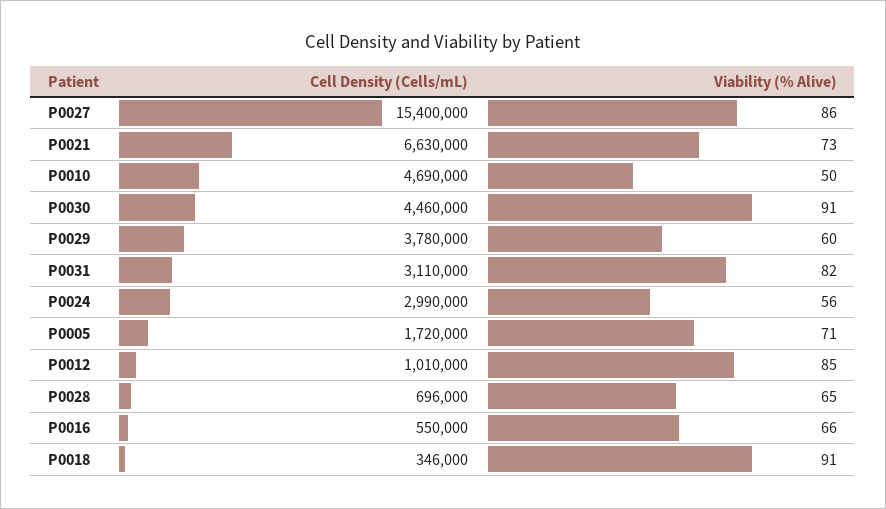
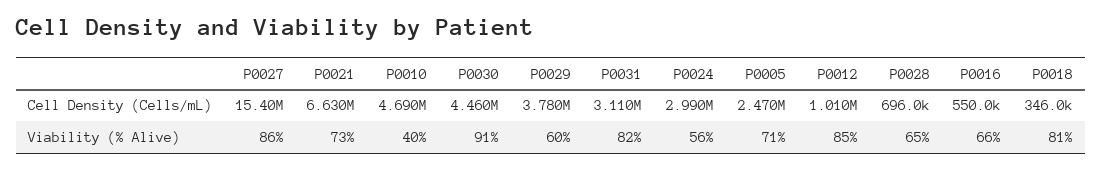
Viability (% Alive), P0010: 50 -> 40
Cell Density (Cells/mL), P0005: 1720000 -> 2470000
Viability (% Alive), P0018: 91 -> 81

